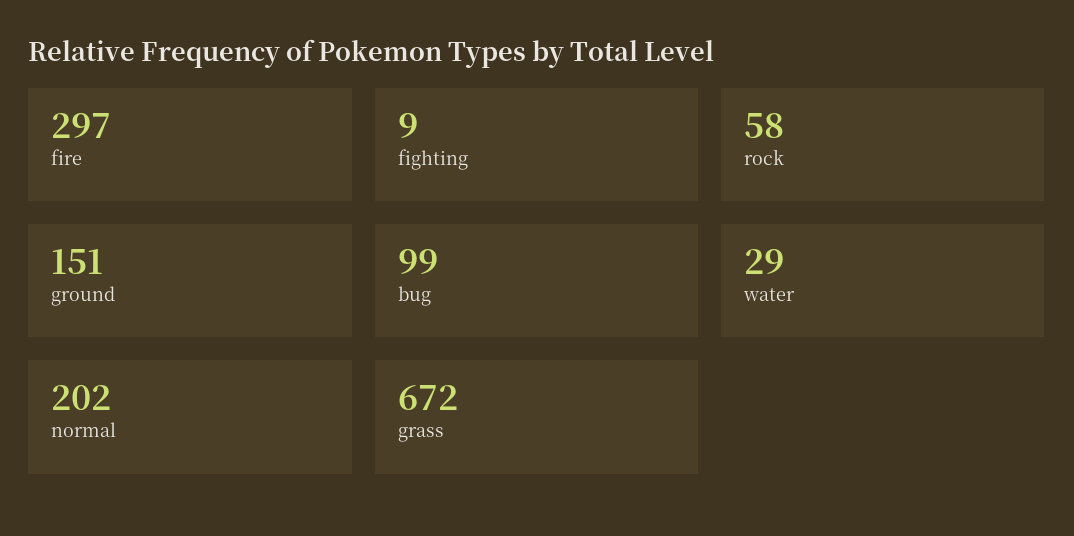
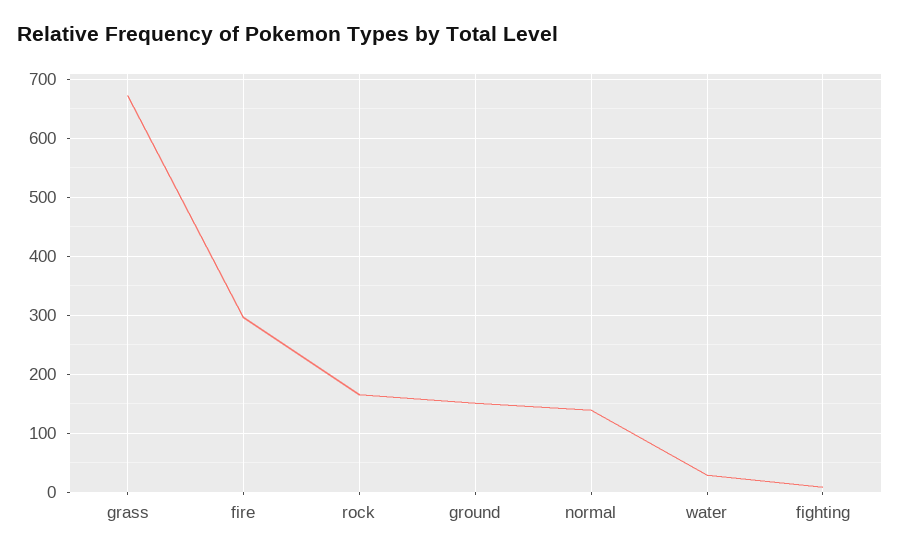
rock: 58 -> 160
bug: 99 -> none
normal: 202 -> 140

